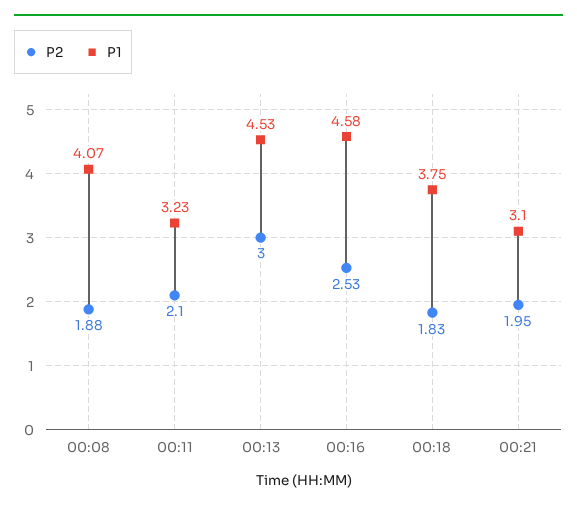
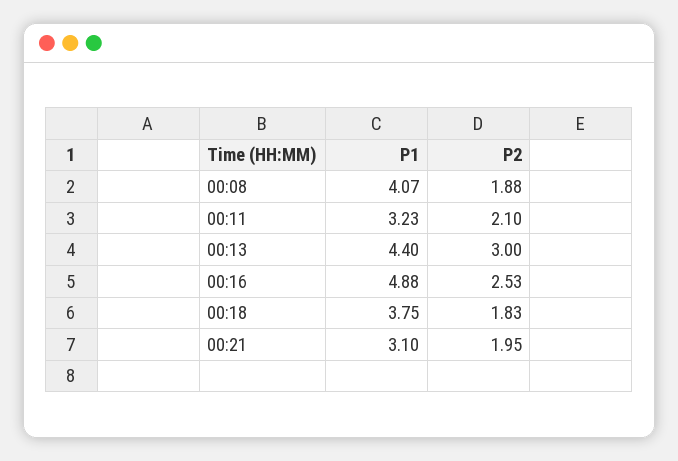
P1, 00:13: 4.53 -> 4.4
P1, 00:16: 4.58 -> 4.88

